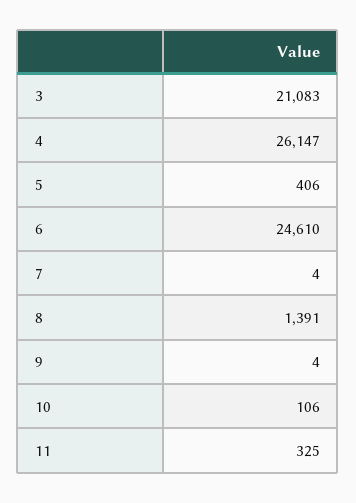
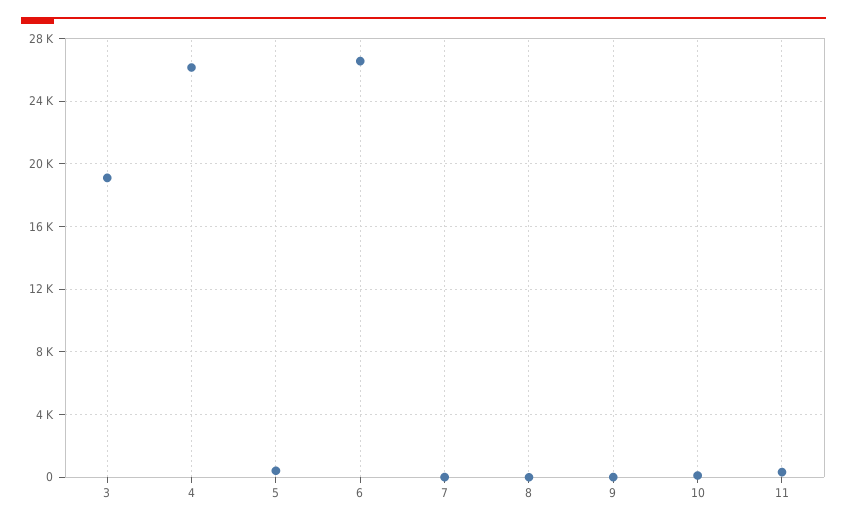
3: 21083 -> 19000
6: 24610 -> 26500
8: 1391 -> 0

